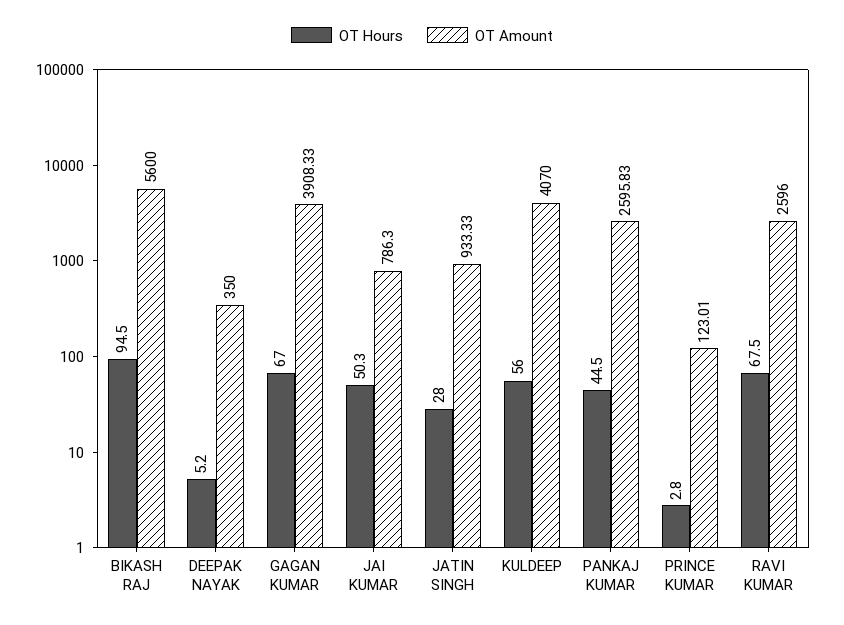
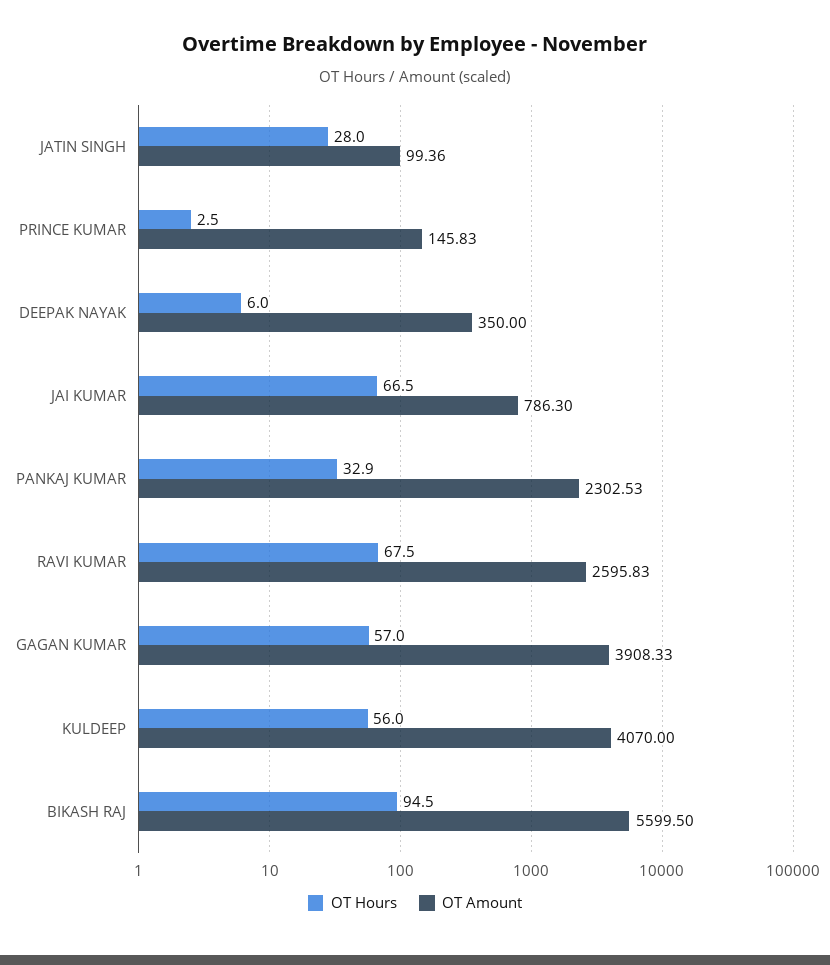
OT Amount, BIKASH RAJ: 5600 -> 5599.5
OT Hours, DEEPAK NAYAK: 5.2 -> 6
OT Hours, GAGAN KUMAR: 67 -> 57
OT Hours, JAI KUMAR: 50.3 -> 66.5
OT Amount, JATIN SINGH: 933.33 -> 99.36
OT Hours, PANKAJ KUMAR: 44.5 -> 32.9
OT Amount, PANKAJ KUMAR: 2595.83 -> 2302.53
OT Hours, PRINCE KUMAR: 2.8 -> 2.5
OT Amount, PRINCE KUMAR: 123.01 -> 145.83
OT Amount, RAVI KUMAR: 2596 -> 2595.83

